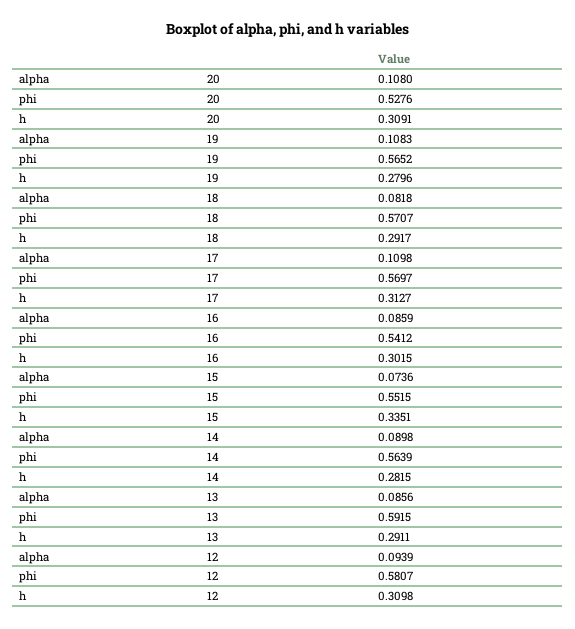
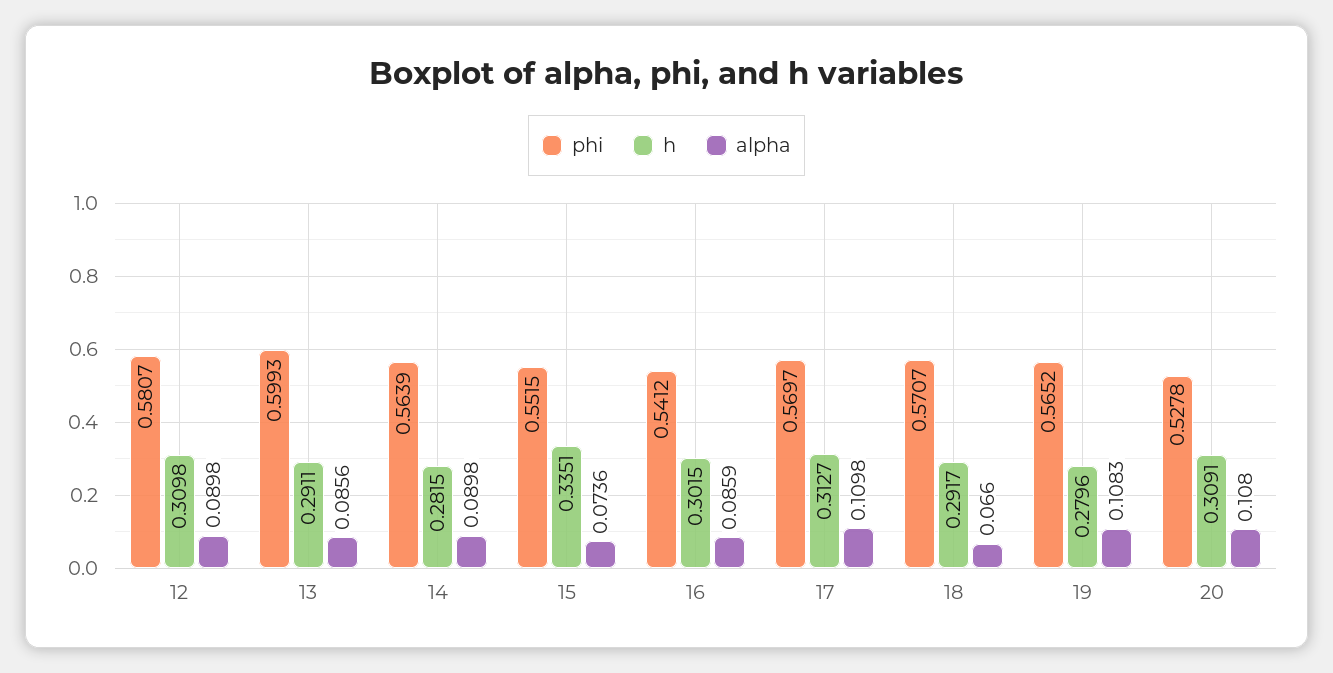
phi, 20: 0.5276 -> 0.5278
alpha, 18: 0.0818 -> 0.066
phi, 13: 0.5915 -> 0.5993
alpha, 12: 0.0939 -> 0.0898

